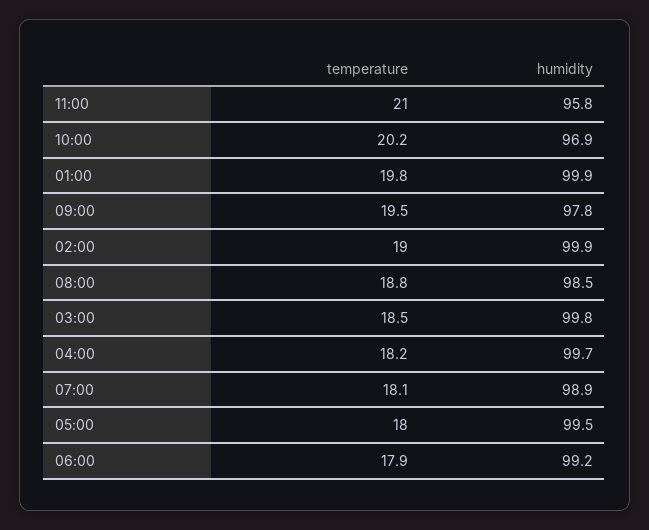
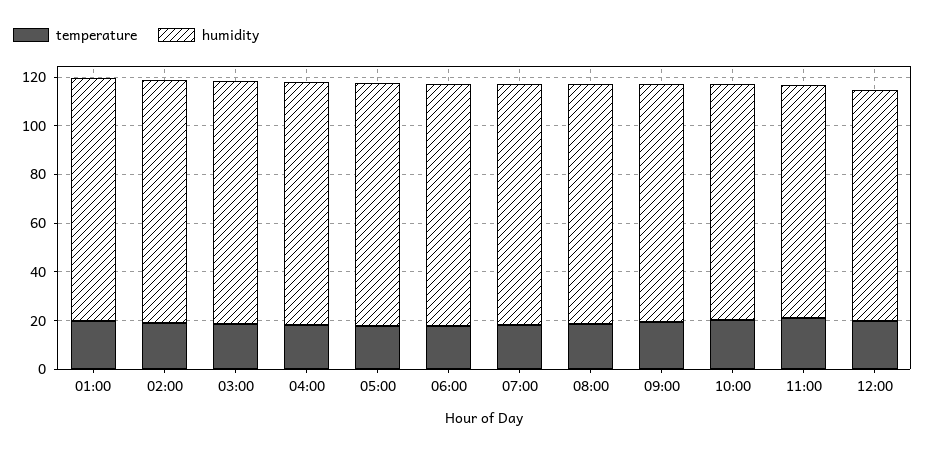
temperature, 12:00: none -> 20
humidity, 12:00: none -> 95

